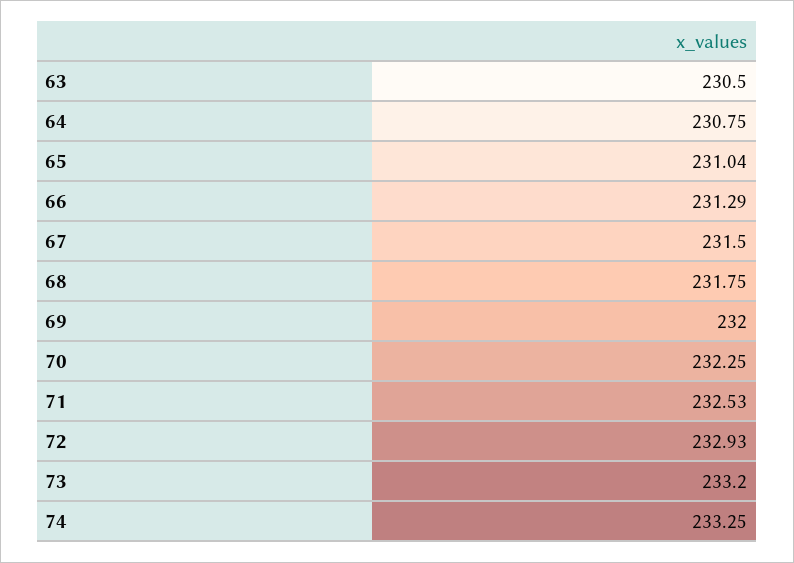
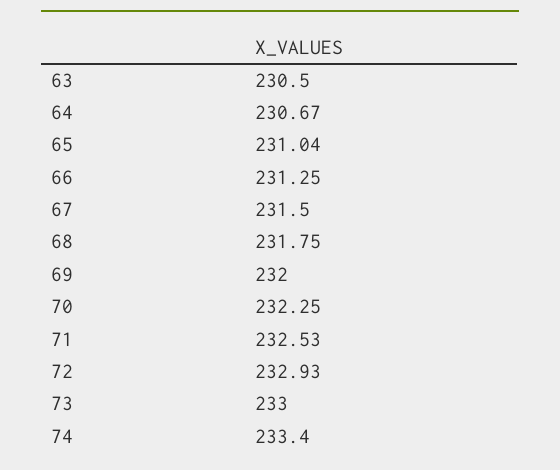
64: 230.75 -> 230.67
66: 231.29 -> 231.25
73: 233.2 -> 233
74: 233.25 -> 233.4

